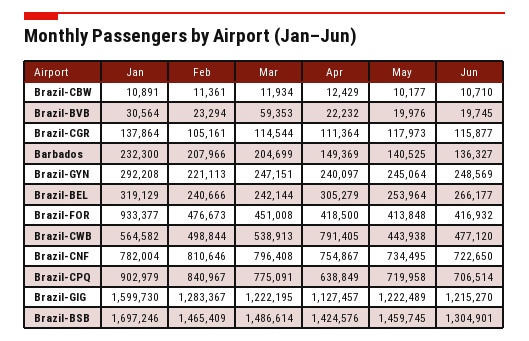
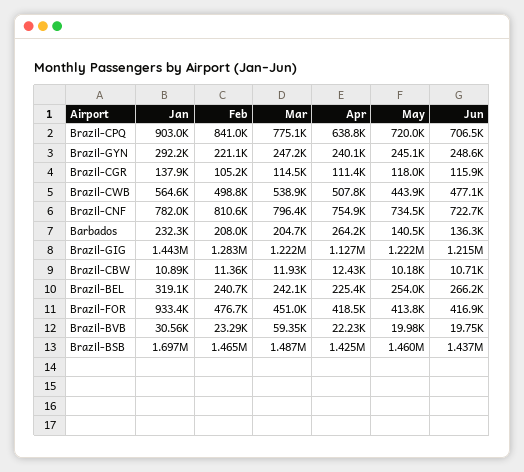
Apr, Barbados: 149369 -> 264200
Apr, Brazil-BEL: 305279 -> 225400
Apr, Brazil-CWB: 791405 -> 507800
Jan, Brazil-GIG: 1599730 -> 1443000
Jun, Brazil-BSB: 1304901 -> 1437000

